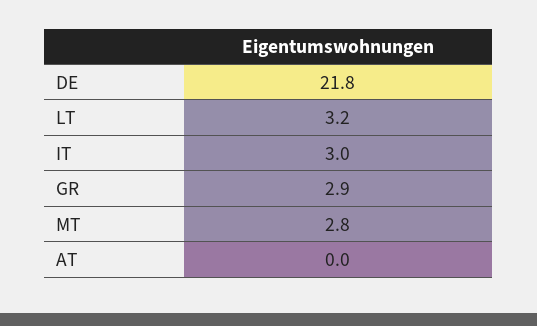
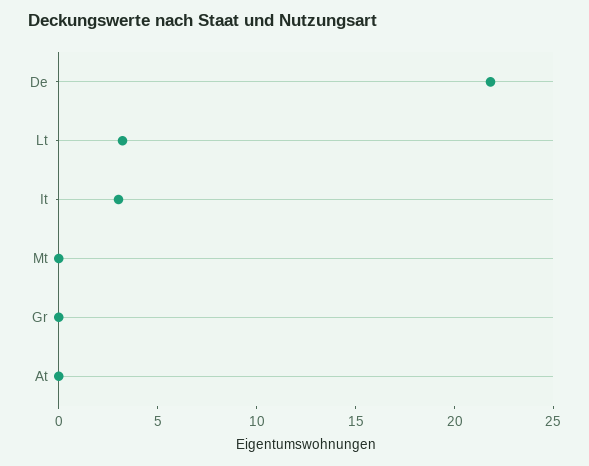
GR: 2.9 -> 0
MT: 2.8 -> 0

